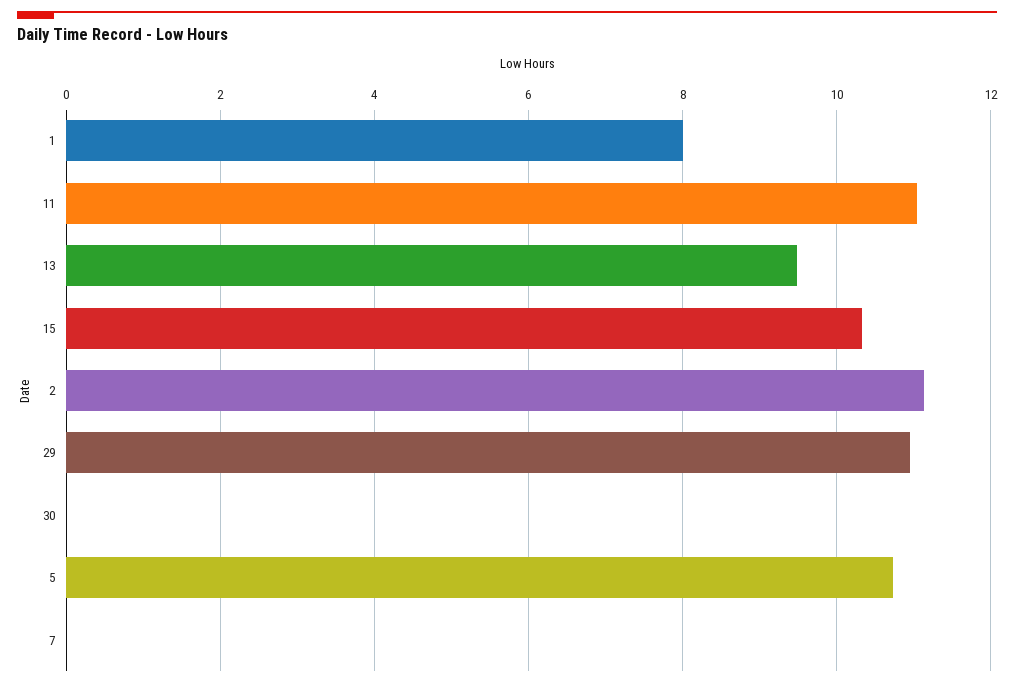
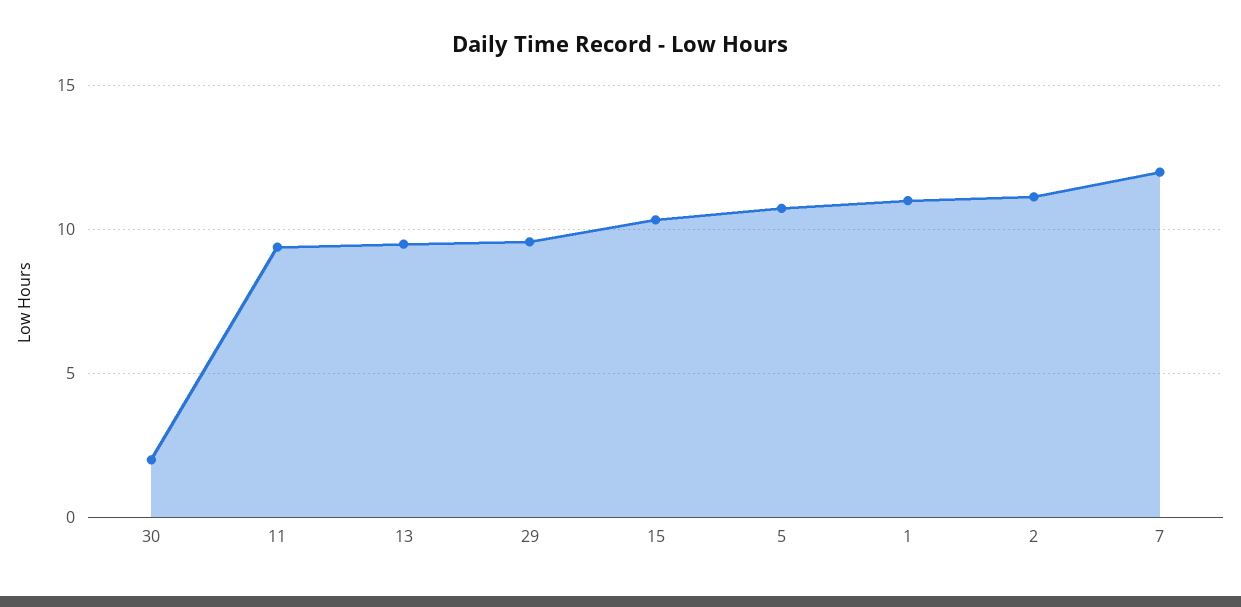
1: 8 -> 11
11: 11 -> 9.5
29: 11 -> 9.5
30: 0 -> 2
7: 0 -> 12

